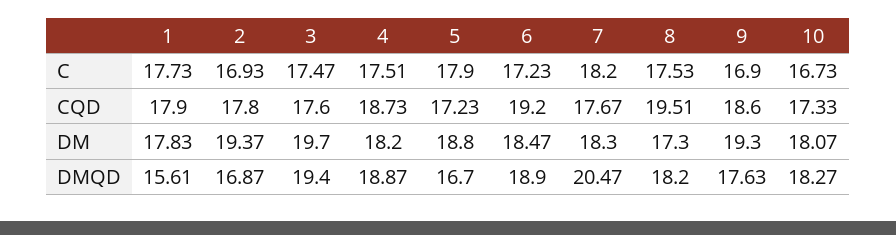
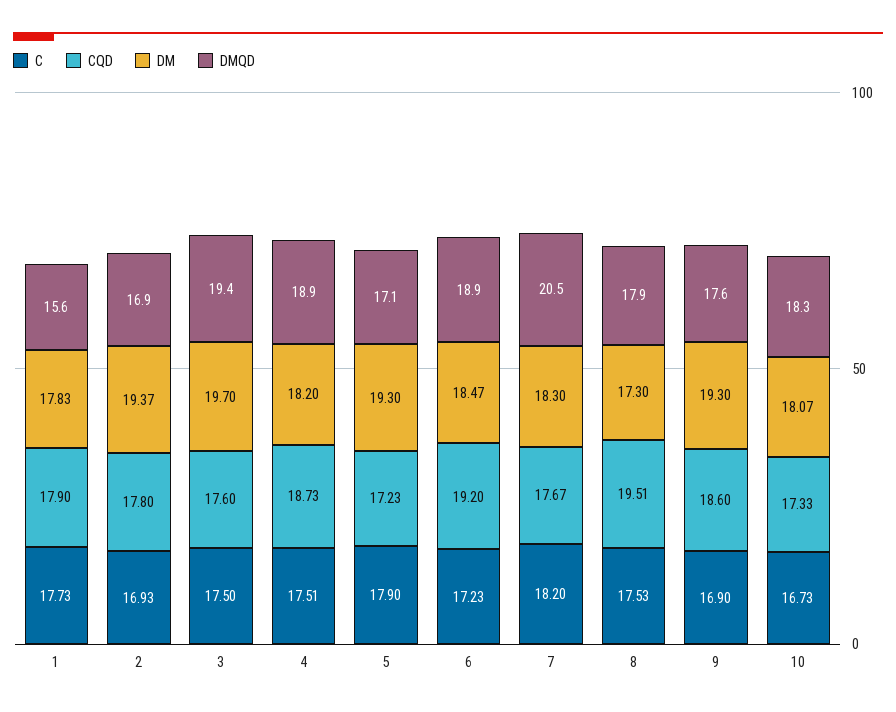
C, 3: 17.47 -> 17.5
DM, 5: 18.8 -> 19.3
DMQD, 5: 16.7 -> 17.1
DMQD, 8: 18.2 -> 17.9

